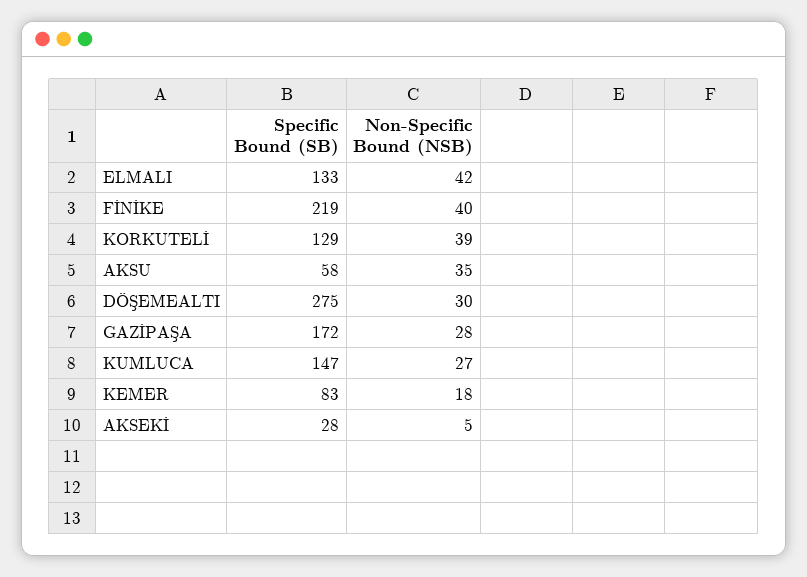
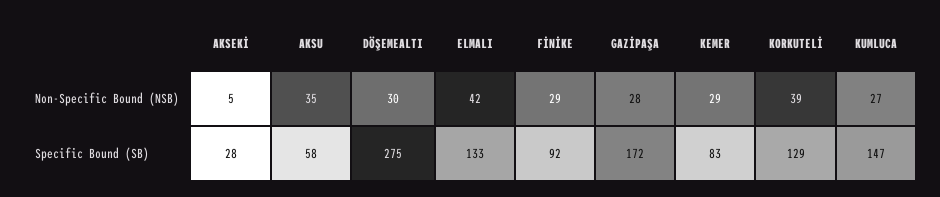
Specific Bound (SB), FİNİKE: 219 -> 92
Non-Specific Bound (NSB), FİNİKE: 40 -> 29
Non-Specific Bound (NSB), KEMER: 18 -> 29

